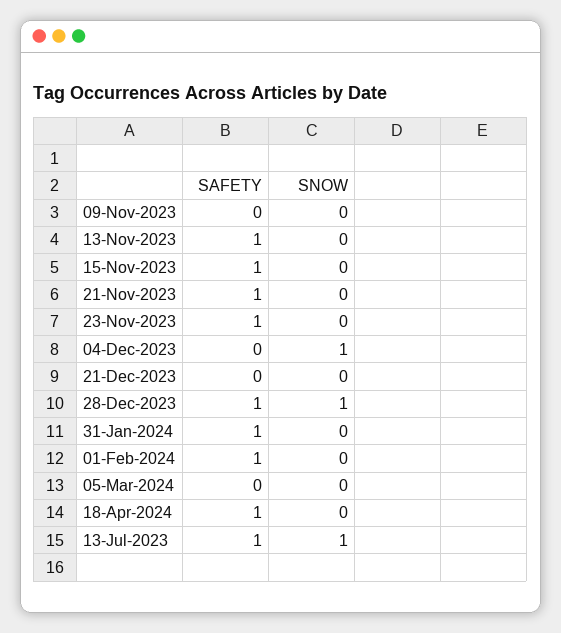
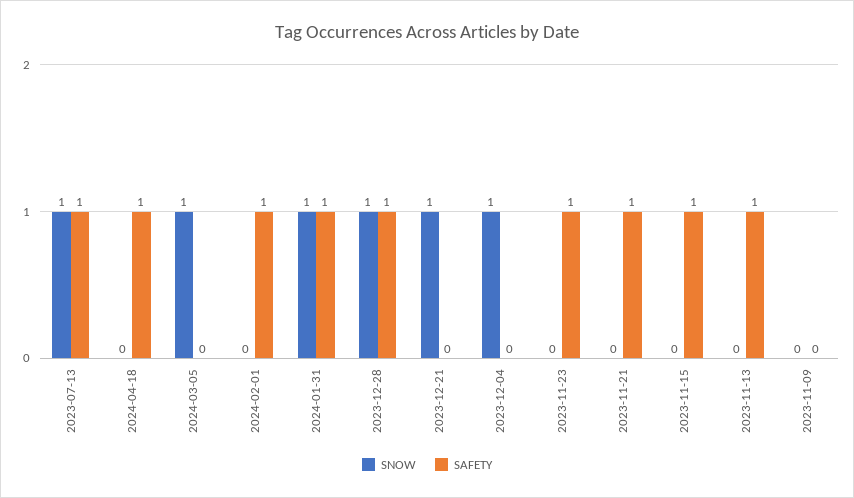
SNOW, 21-Dec-2023: 0 -> 1
SNOW, 31-Jan-2024: 0 -> 1
SNOW, 05-Mar-2024: 0 -> 1

